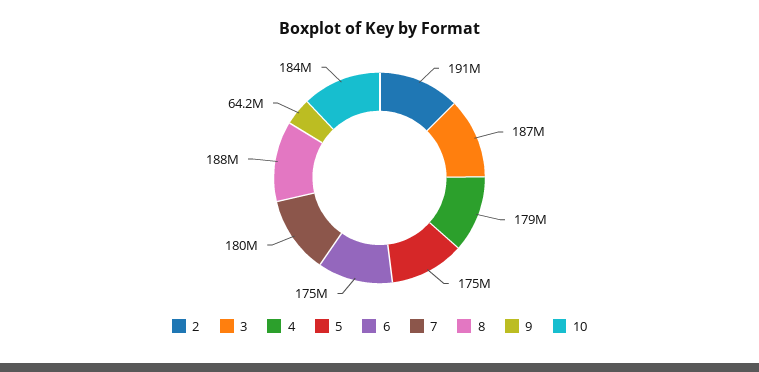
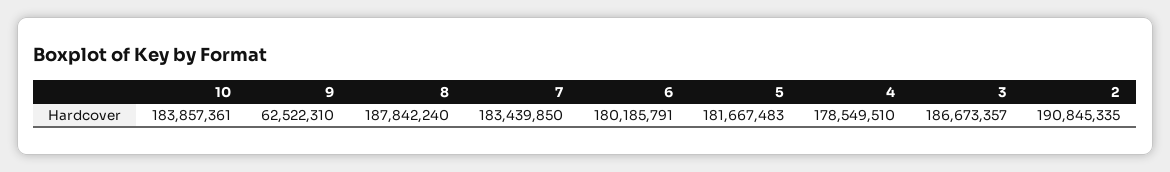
5: 175000000 -> 181667483
6: 175000000 -> 180185791
7: 180000000 -> 183439850
9: 64200000 -> 62522310

